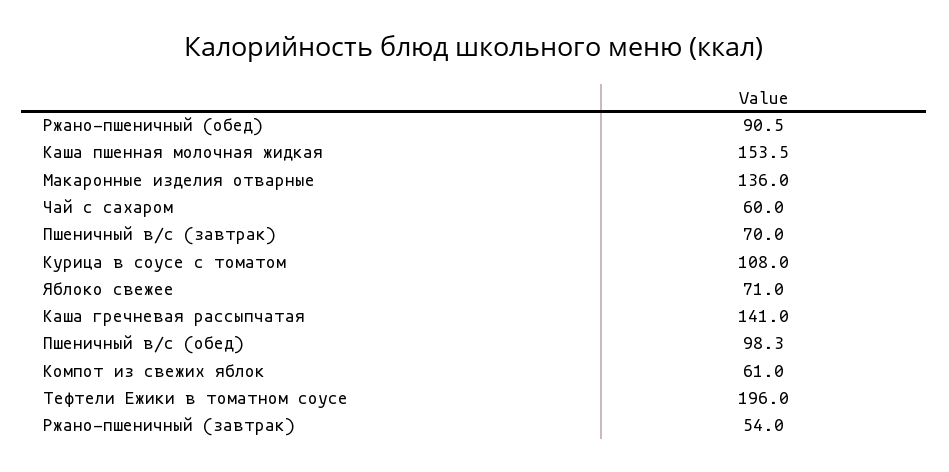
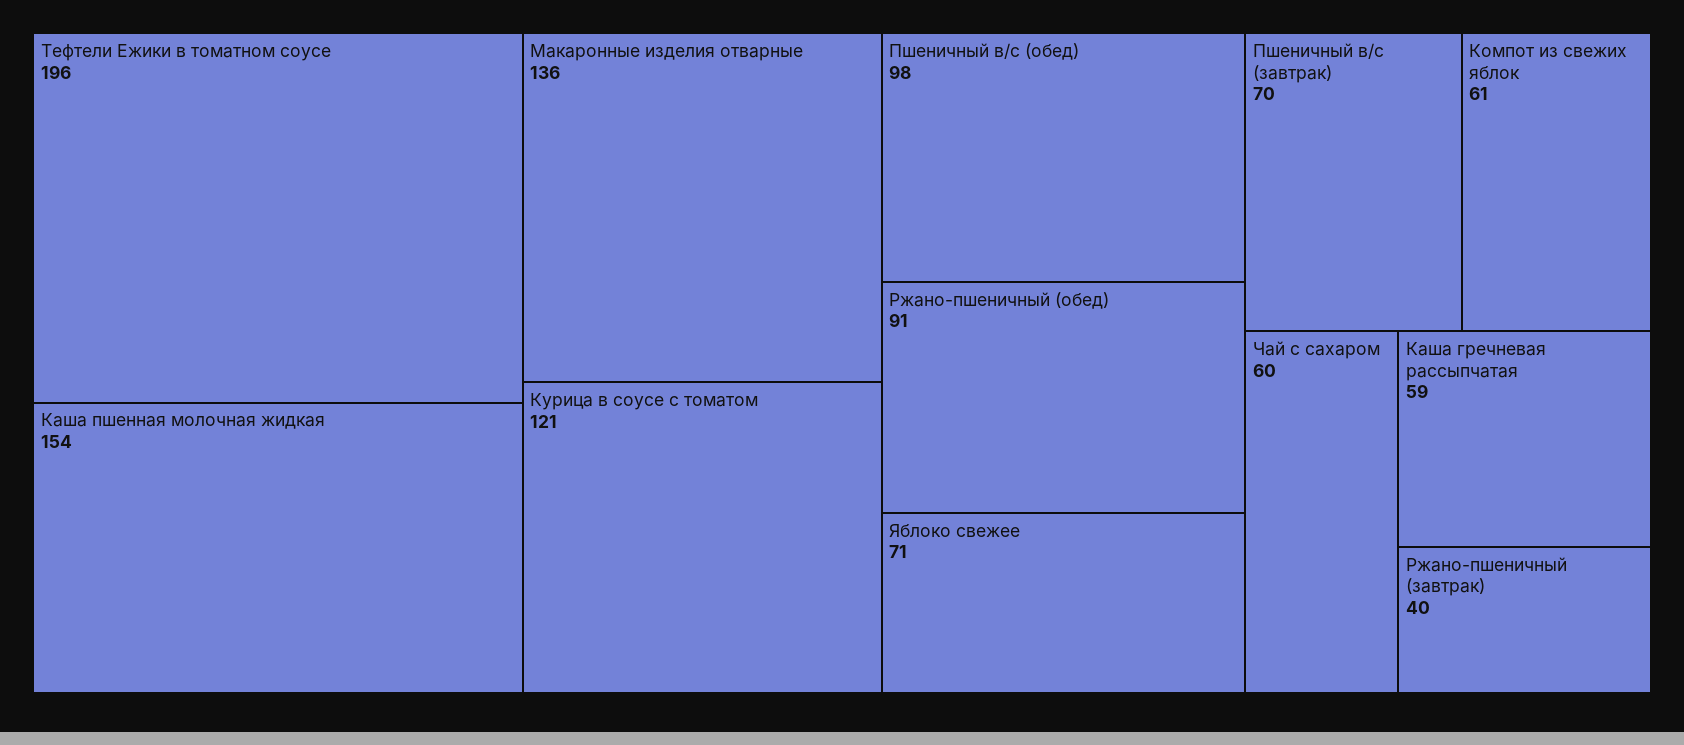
Курица в соусе с томатом: 108 -> 121
Каша гречневая рассыпчатая: 141 -> 59
Ржано-пшеничный (завтрак): 54 -> 40

